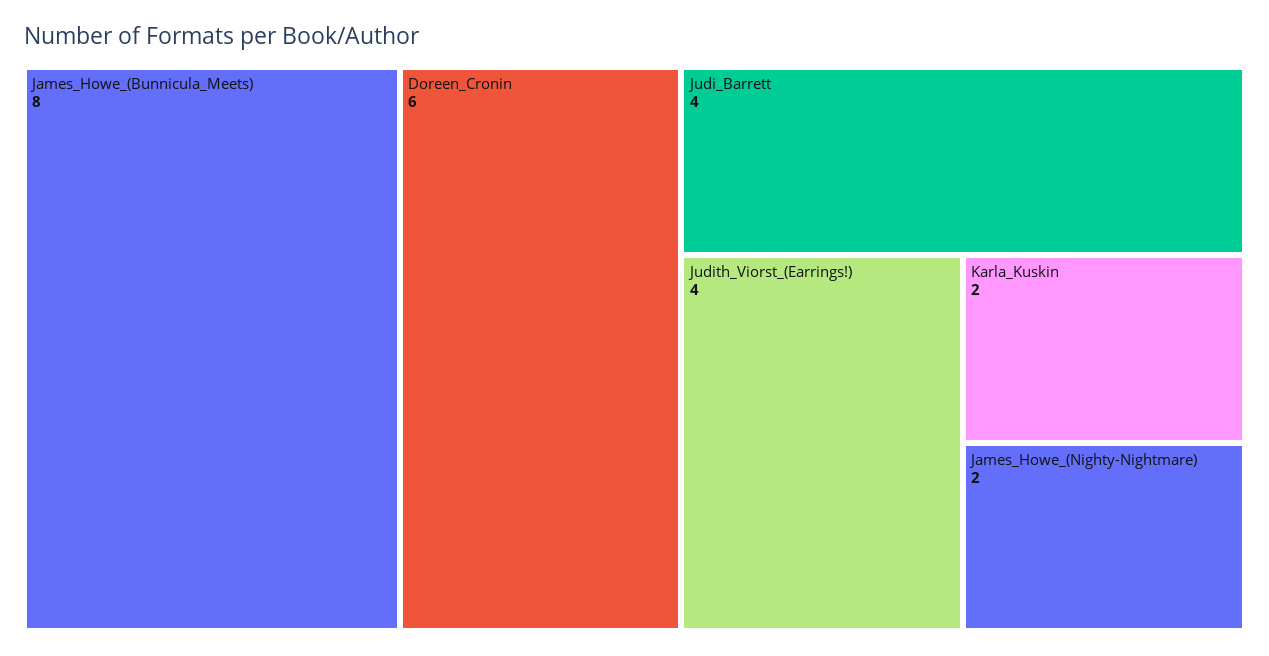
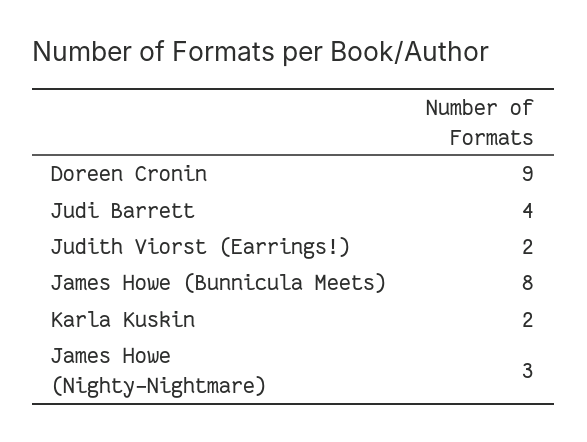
Doreen_Cronin: 6 -> 9
Judith_Viorst_(Earrings!): 4 -> 2
James_Howe_(Nighty-Nightmare): 2 -> 3

